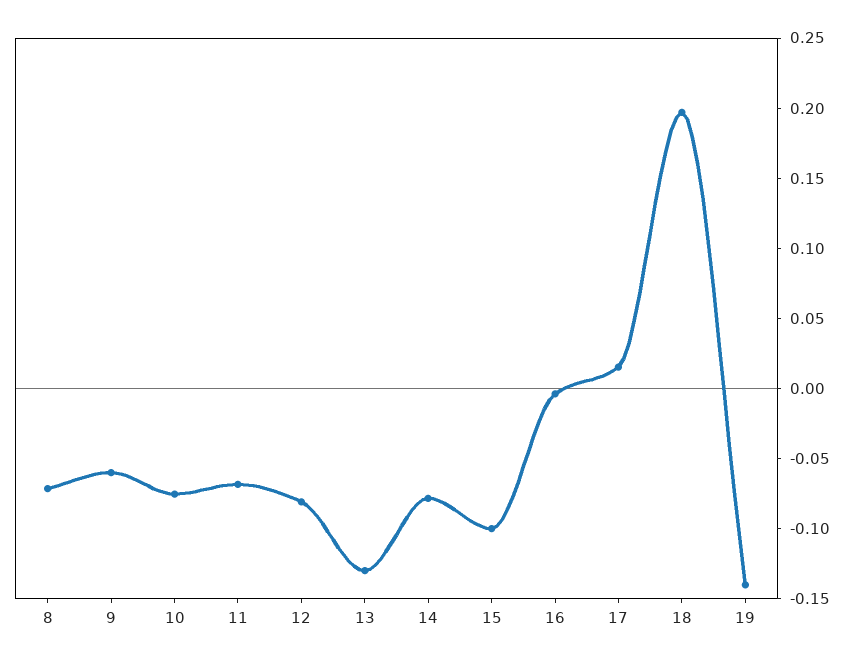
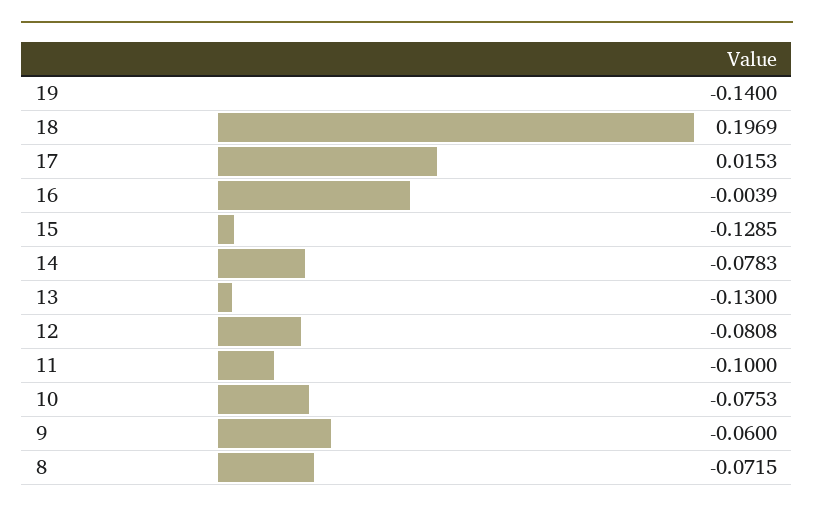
11: -0.07 -> -0.1
15: -0.1 -> -0.1285

